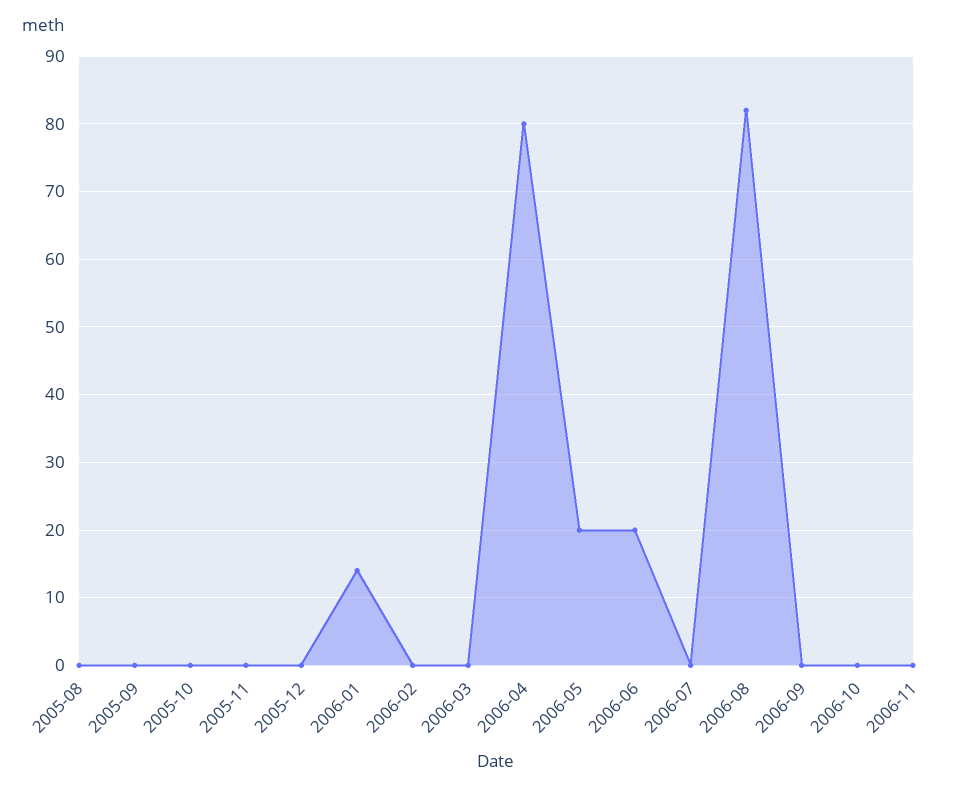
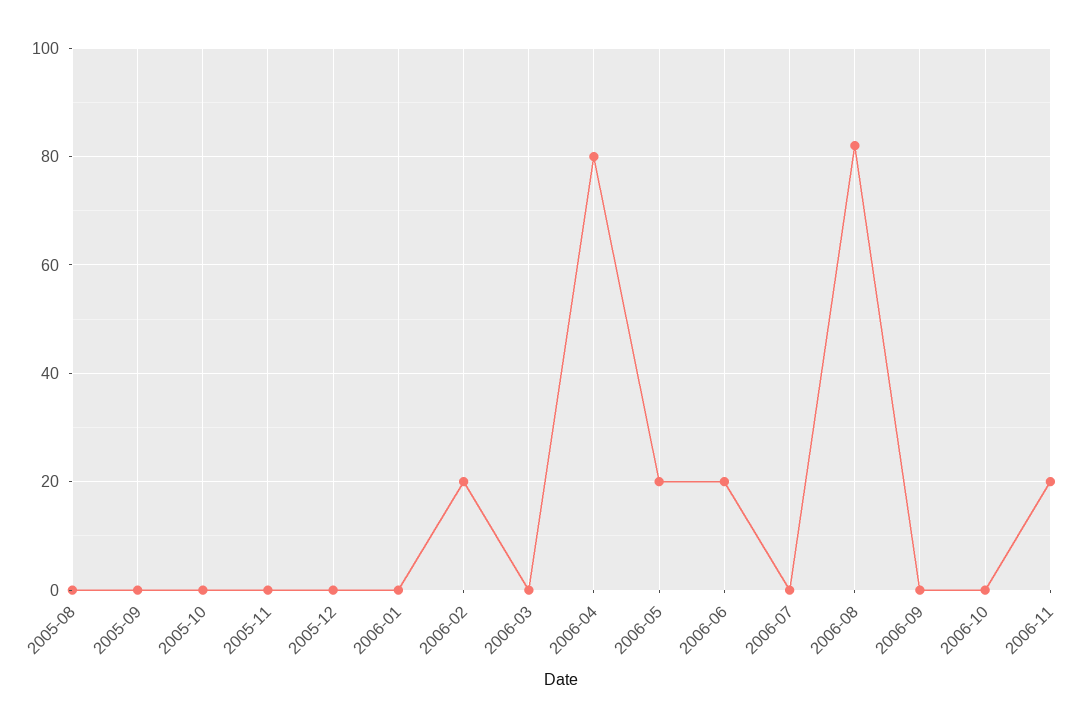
2006-01: 14 -> 0
2006-02: 0 -> 20
2006-11: 0 -> 20

